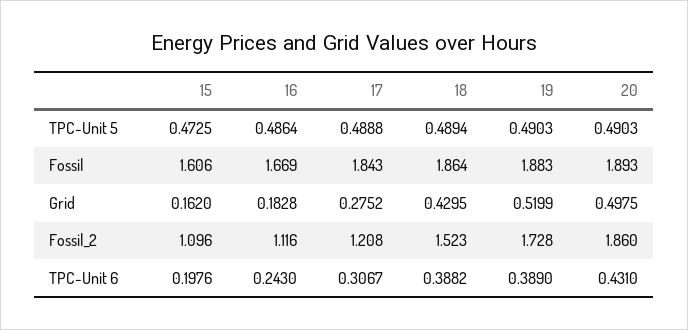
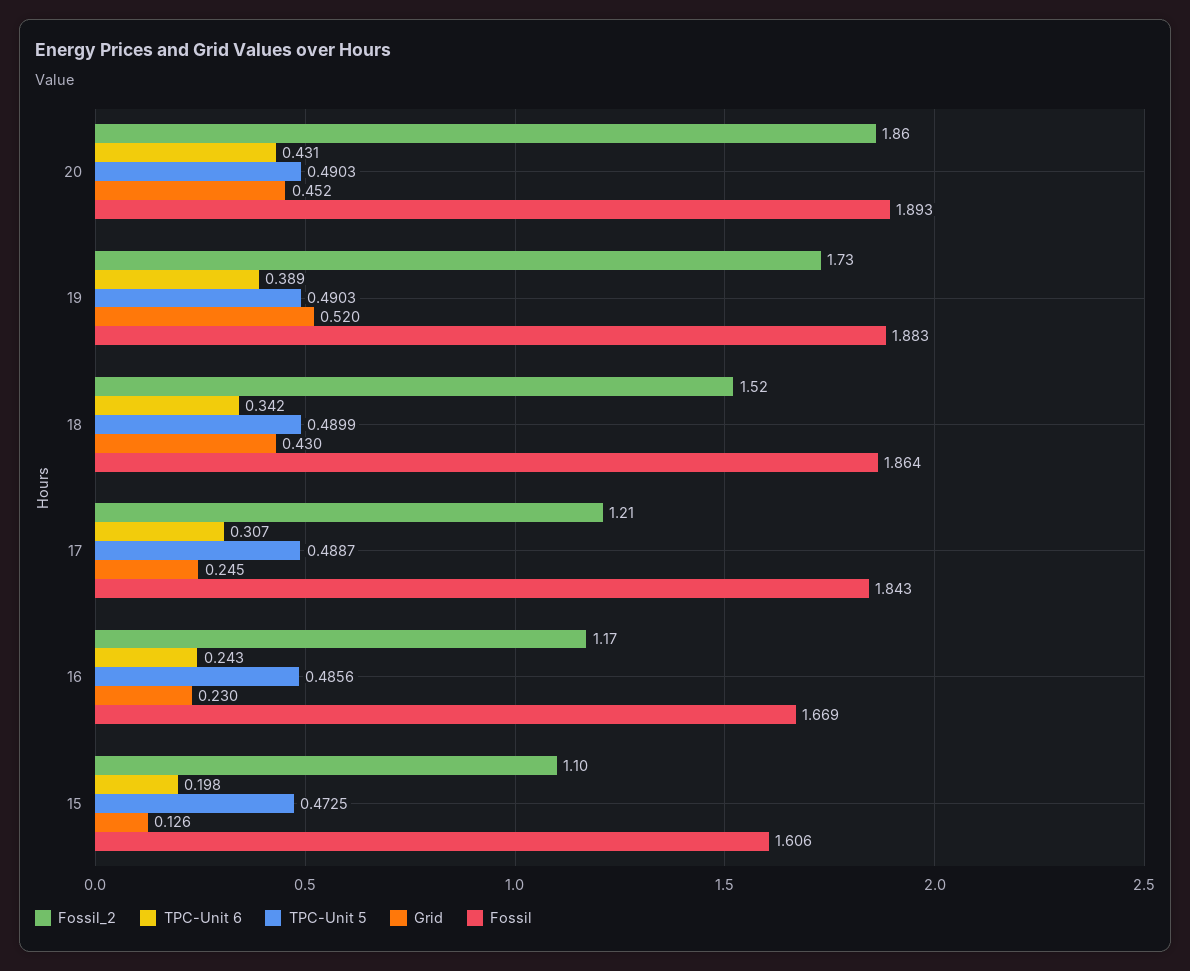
TPC-Unit 5, 16: 0.4864 -> 0.4856
TPC-Unit 5, 17: 0.4888 -> 0.4887
TPC-Unit 5, 18: 0.4894 -> 0.4899
Grid, 15: 0.162 -> 0.126
Grid, 16: 0.1828 -> 0.23
Grid, 17: 0.2752 -> 0.245
Grid, 20: 0.4975 -> 0.452
Fossil_2, 16: 1.116 -> 1.17
TPC-Unit 6, 18: 0.3882 -> 0.342

